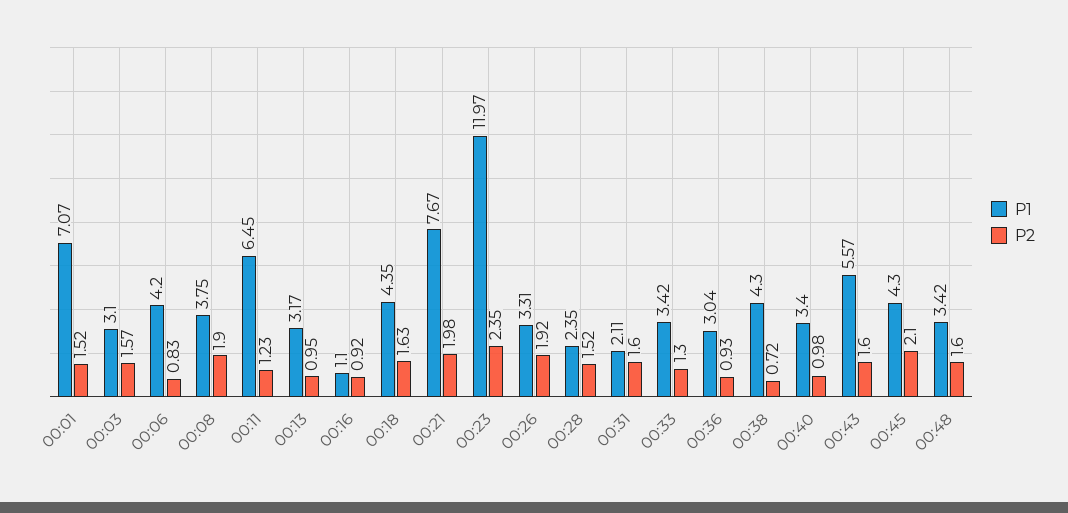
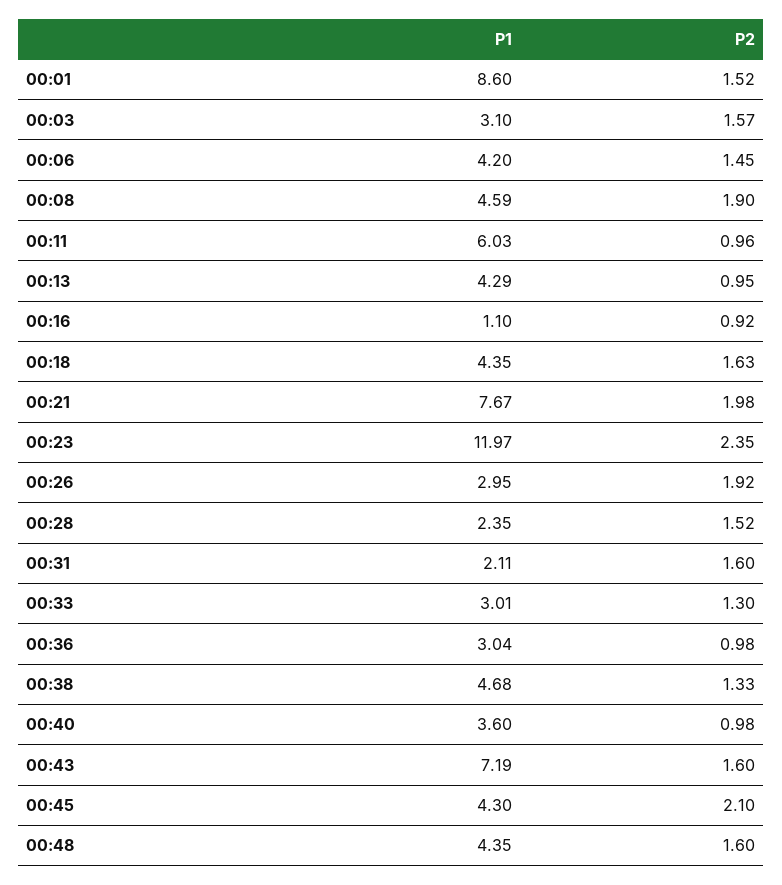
P1, 00:01: 7.07 -> 8.6
P2, 00:06: 0.83 -> 1.45
P1, 00:08: 3.75 -> 4.59
P1, 00:11: 6.45 -> 6.03
P2, 00:11: 1.23 -> 0.96
P1, 00:13: 3.17 -> 4.29
P1, 00:26: 3.31 -> 2.95
P1, 00:33: 3.42 -> 3.01
P2, 00:36: 0.93 -> 0.98
P1, 00:38: 4.3 -> 4.68
P2, 00:38: 0.72 -> 1.33
P1, 00:40: 3.4 -> 3.6
P1, 00:43: 5.57 -> 7.19
P1, 00:48: 3.42 -> 4.35

